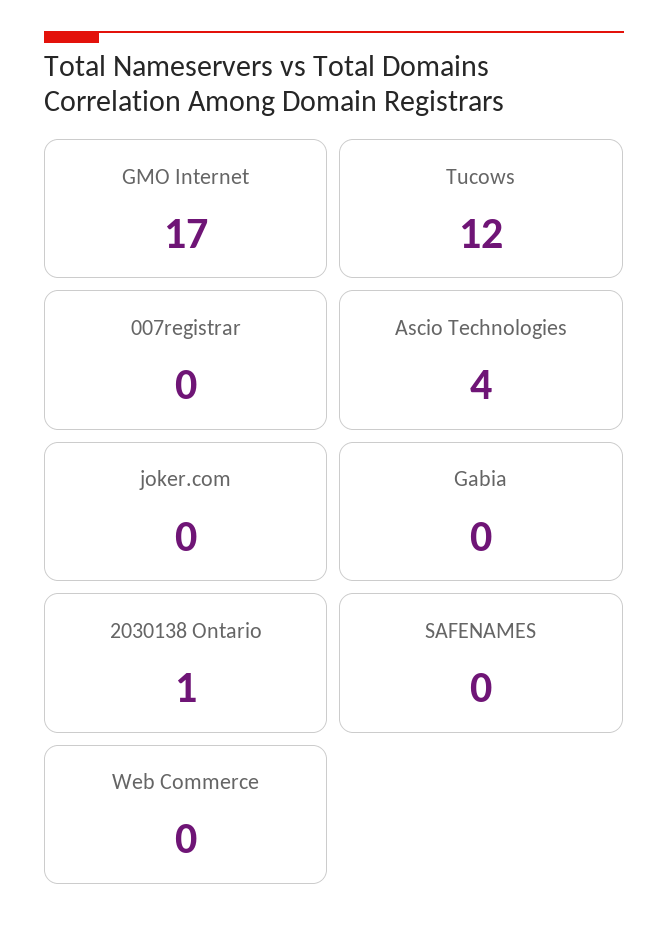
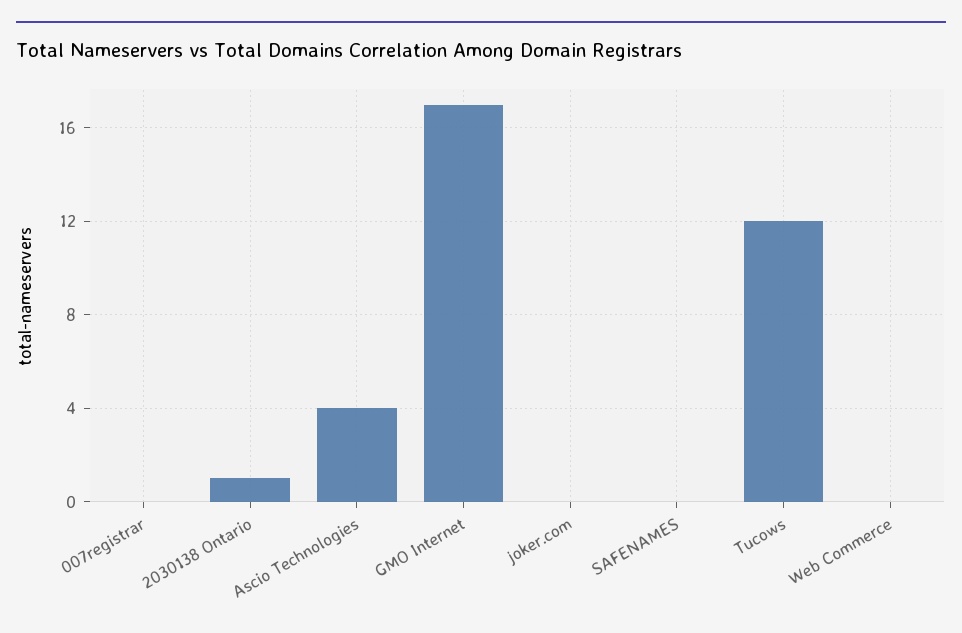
Gabia: 0 -> none

